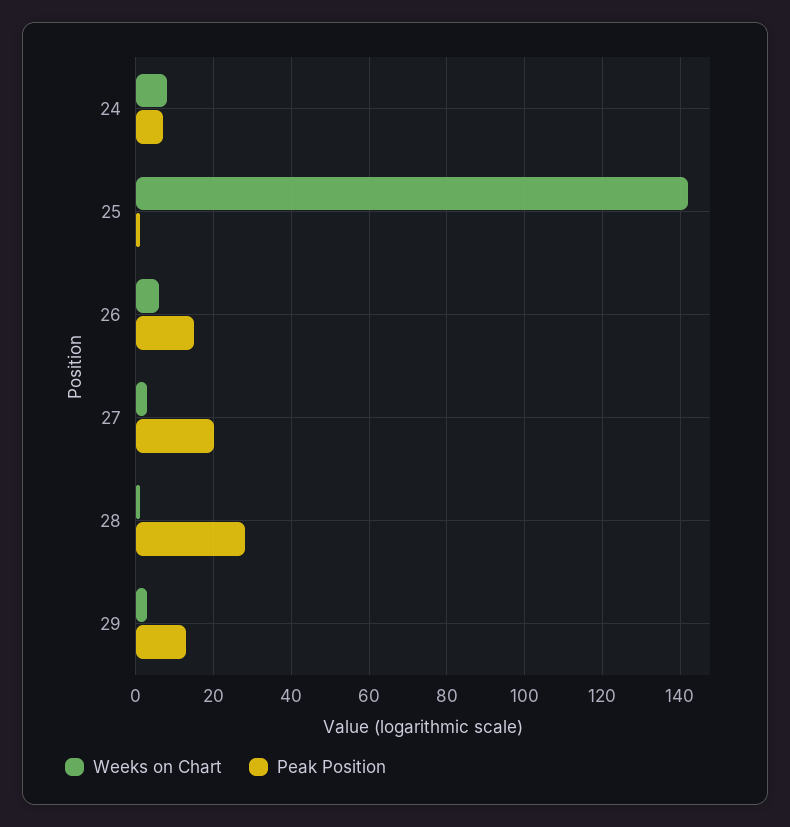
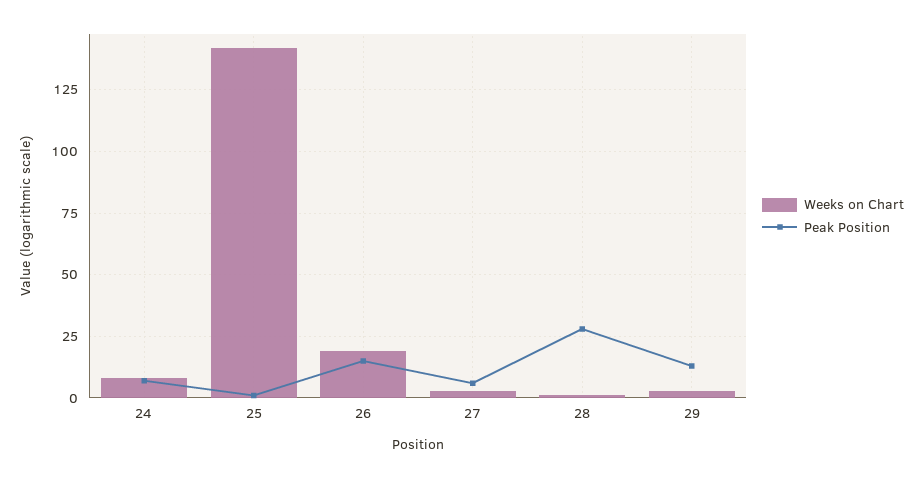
Weeks on Chart, 26: 5 -> 20
Peak Position, 27: 20 -> 5

